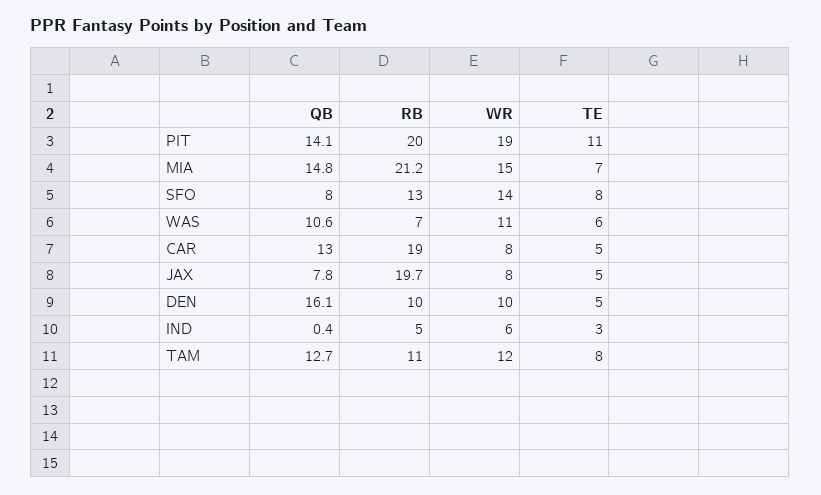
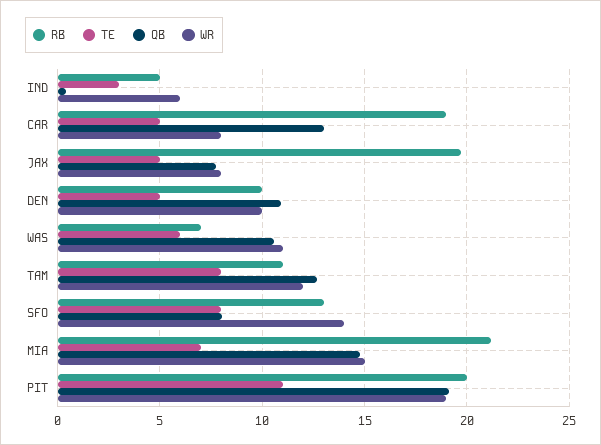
QB, PIT: 14.1 -> 19
QB, DEN: 16.1 -> 11

